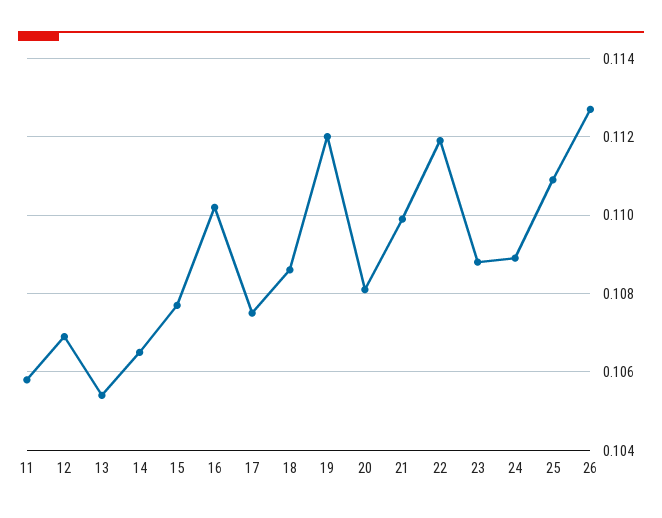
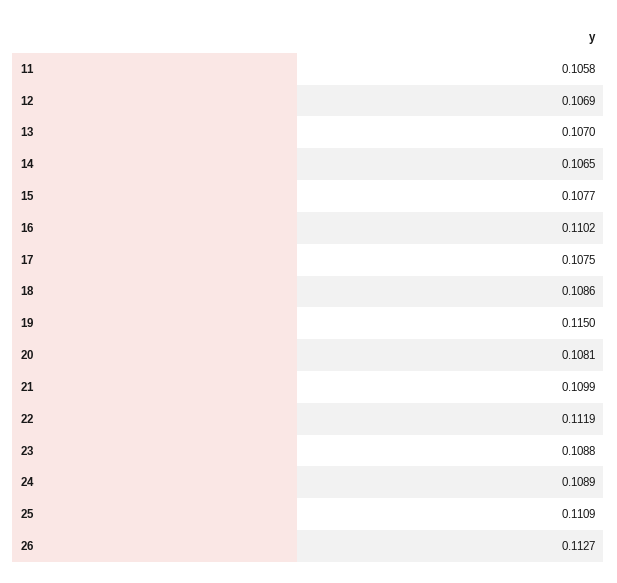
13: 0.1055 -> 0.107
19: 0.112 -> 0.115

